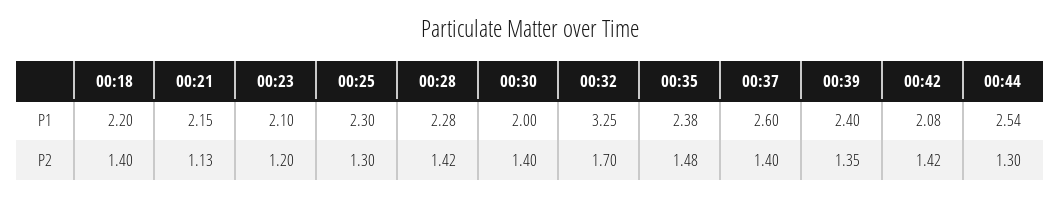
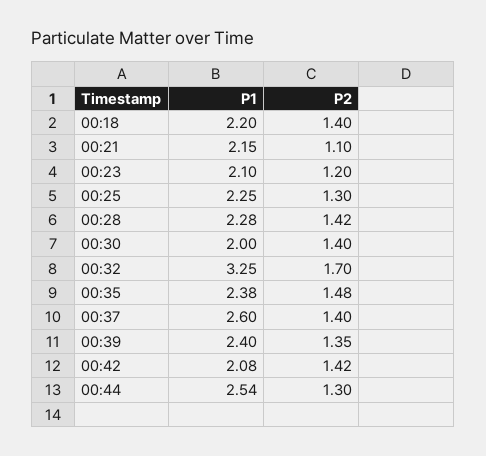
00:25, P1: 2.3 -> 2.25
00:21, P2: 1.13 -> 1.1

